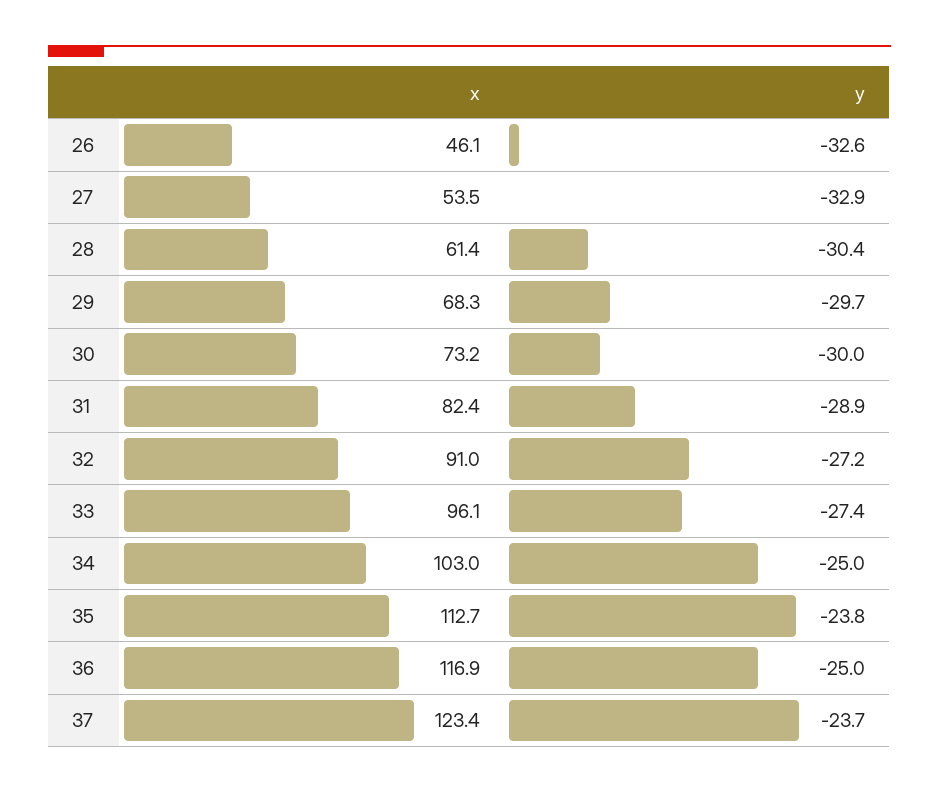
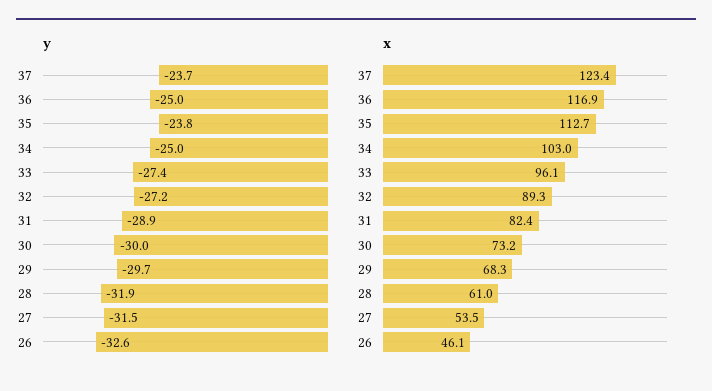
y, 27: -32.9 -> -31.5
x, 28: 61.4 -> 61
y, 28: -30.4 -> -31.9
x, 32: 91 -> 89.3

